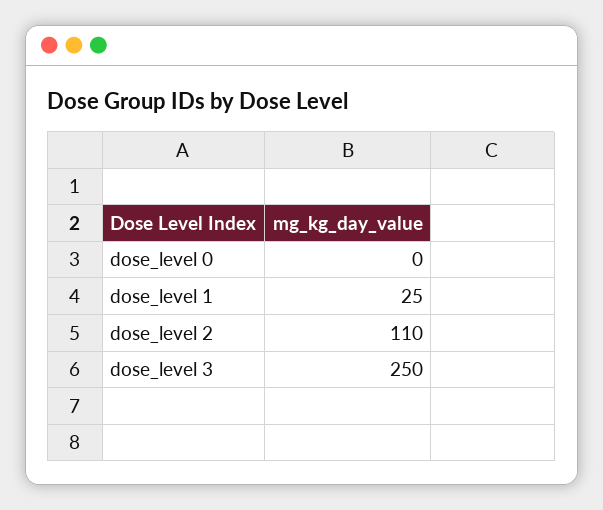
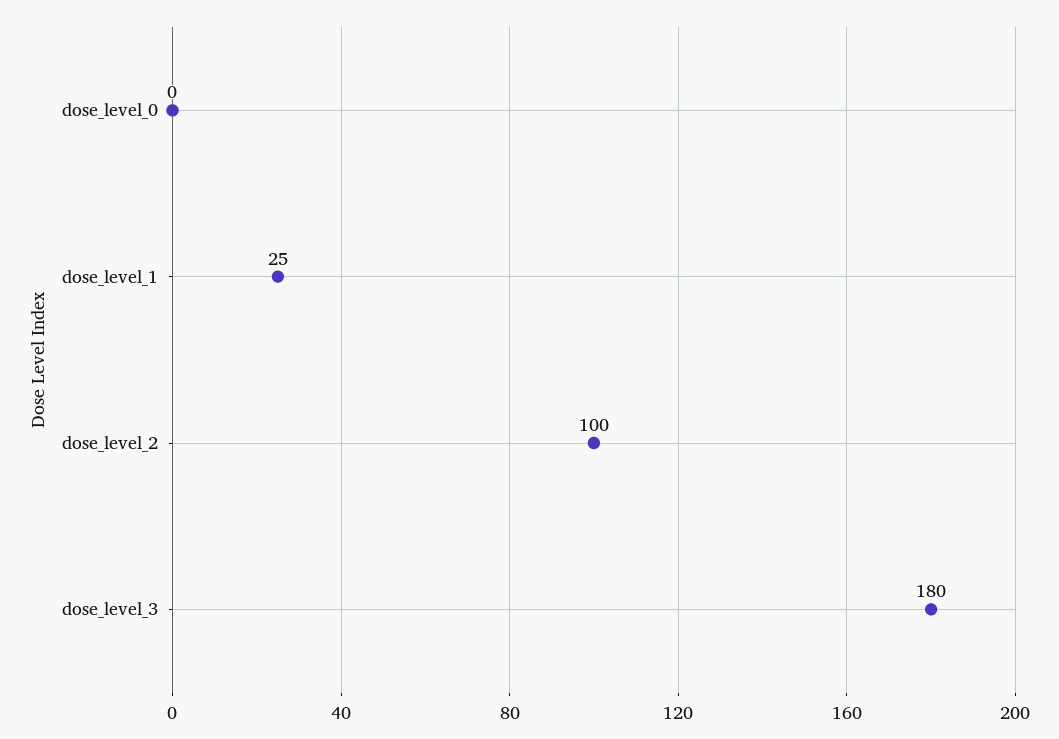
dose_level 2: 110 -> 100
dose_level 3: 250 -> 180

